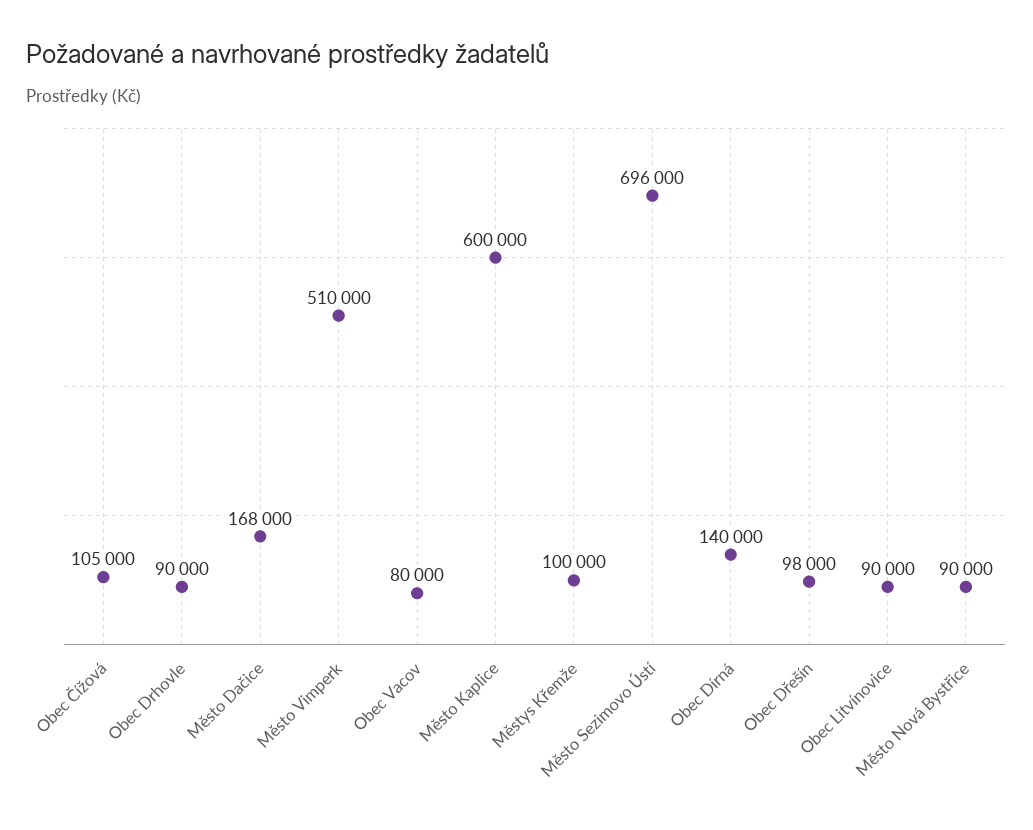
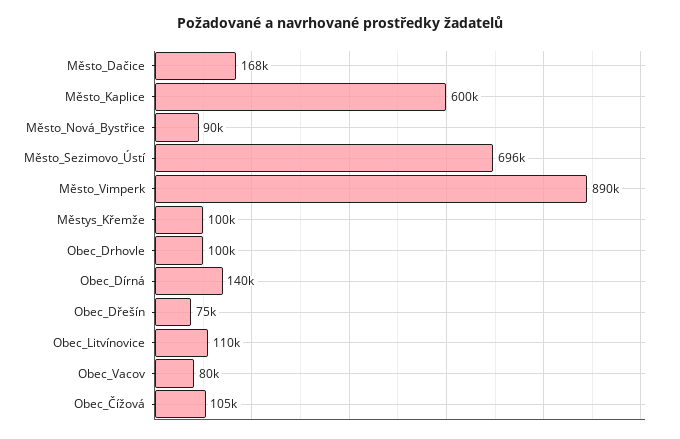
Obec Drhovle: 90000 -> 100000
Město Vimperk: 510000 -> 890000
Obec Dřešín: 98000 -> 75000
Obec Litvínovice: 90000 -> 110000

